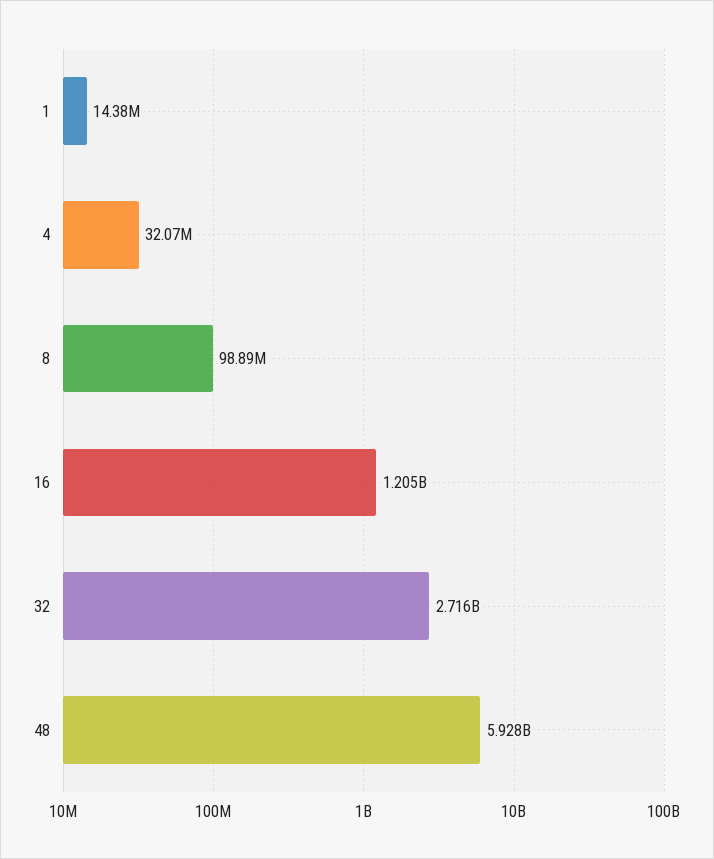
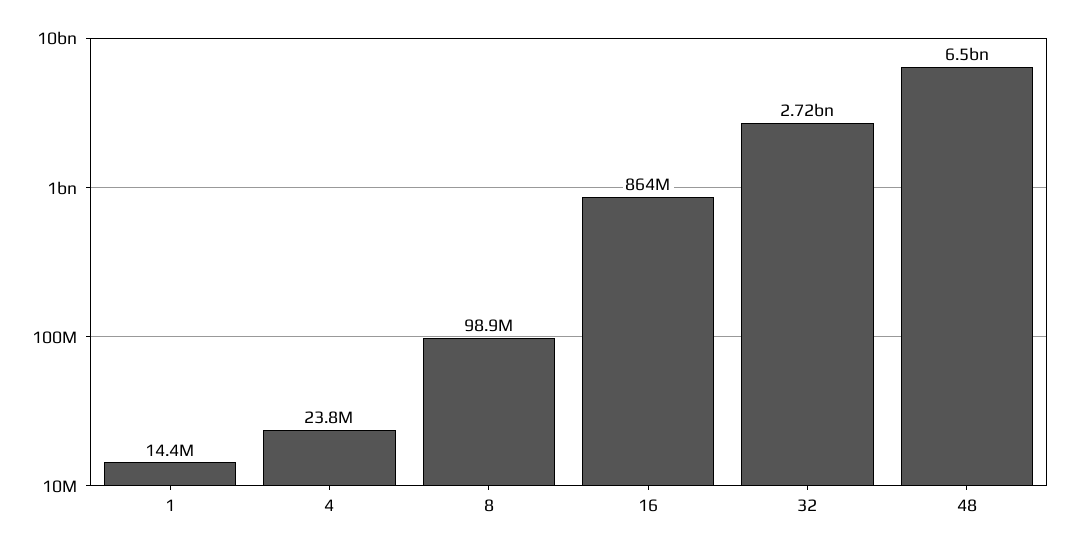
4: 32070000 -> 23800000
16: 1205000000 -> 864000000
48: 5928000000 -> 6500000000

